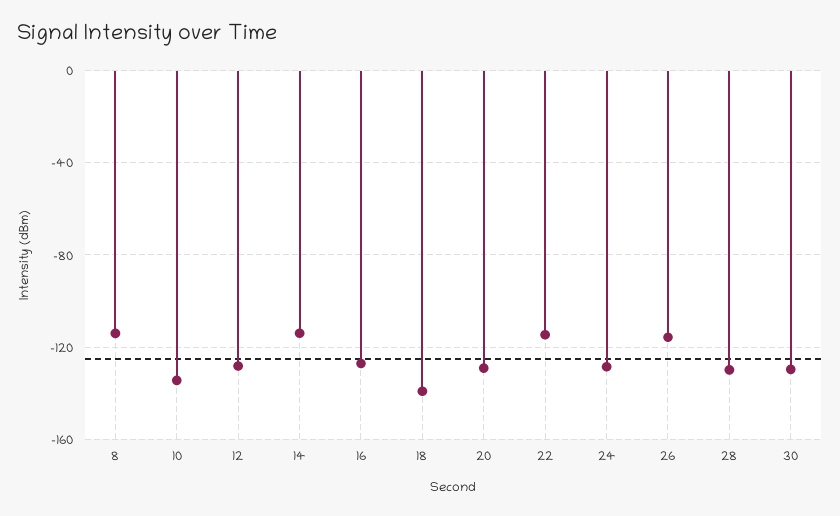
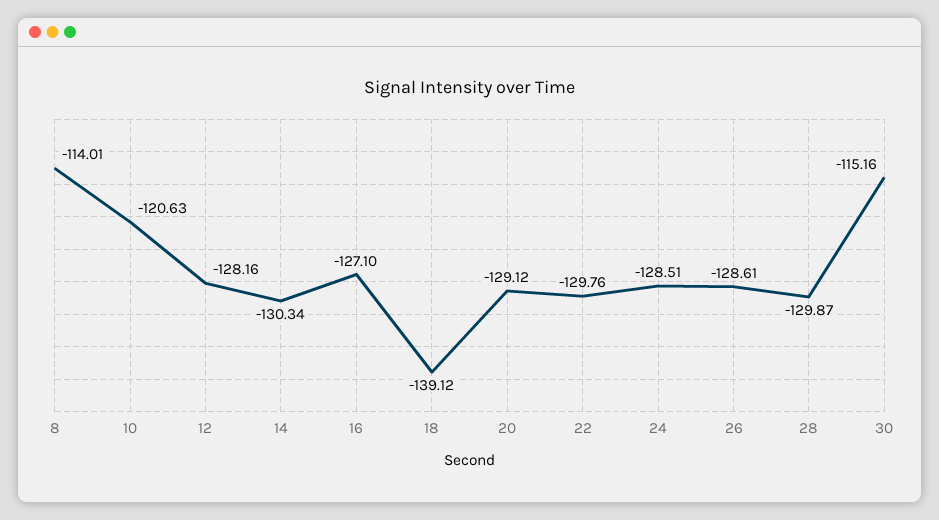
10: -135 -> -120.63
14: -115 -> -130.34
22: -115 -> -129.76
26: -115 -> -128.61
30: -130 -> -115.16

